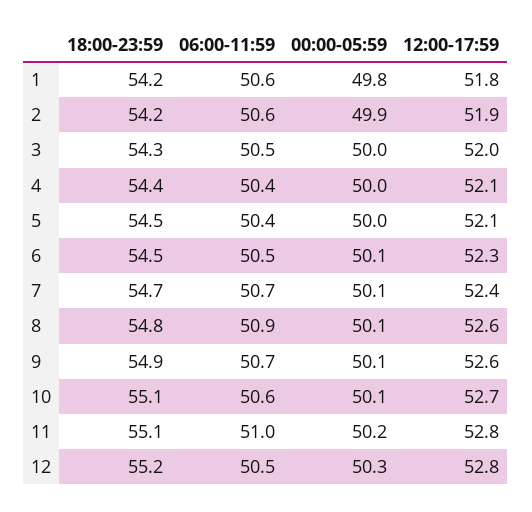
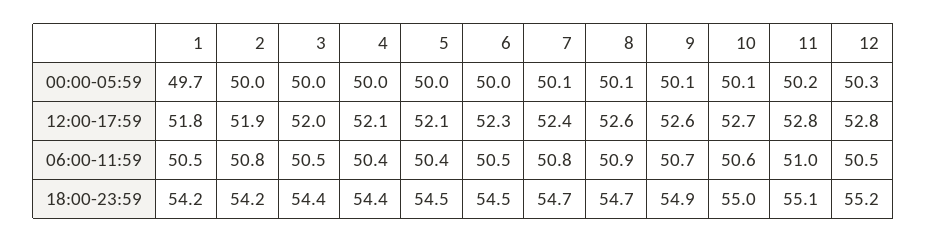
06:00-11:59, 1: 50.6 -> 50.5
00:00-05:59, 1: 49.8 -> 49.7
06:00-11:59, 2: 50.6 -> 50.8
00:00-05:59, 2: 49.9 -> 50
18:00-23:59, 3: 54.3 -> 54.4
00:00-05:59, 6: 50.1 -> 50
06:00-11:59, 7: 50.7 -> 50.8
18:00-23:59, 8: 54.8 -> 54.7
18:00-23:59, 10: 55.1 -> 55

